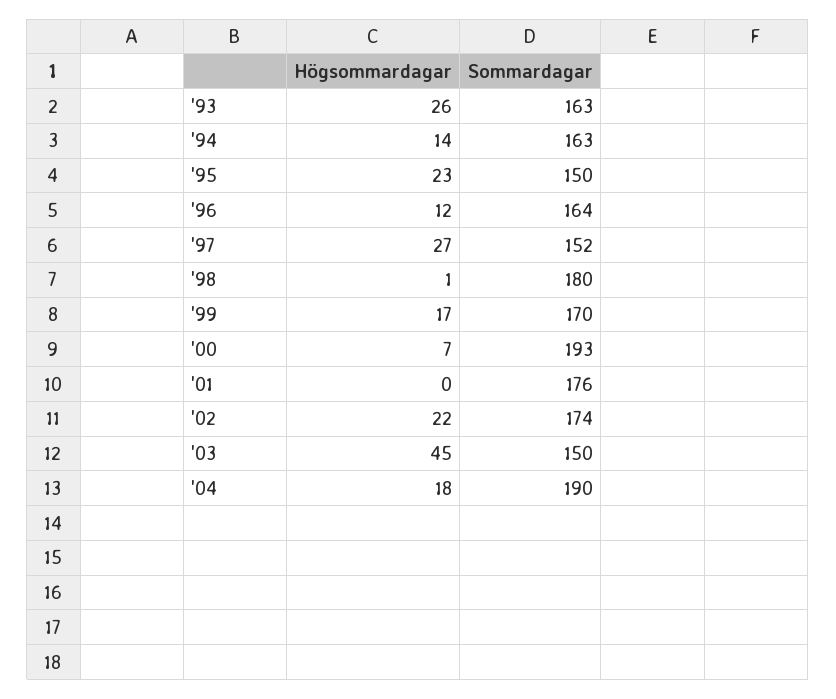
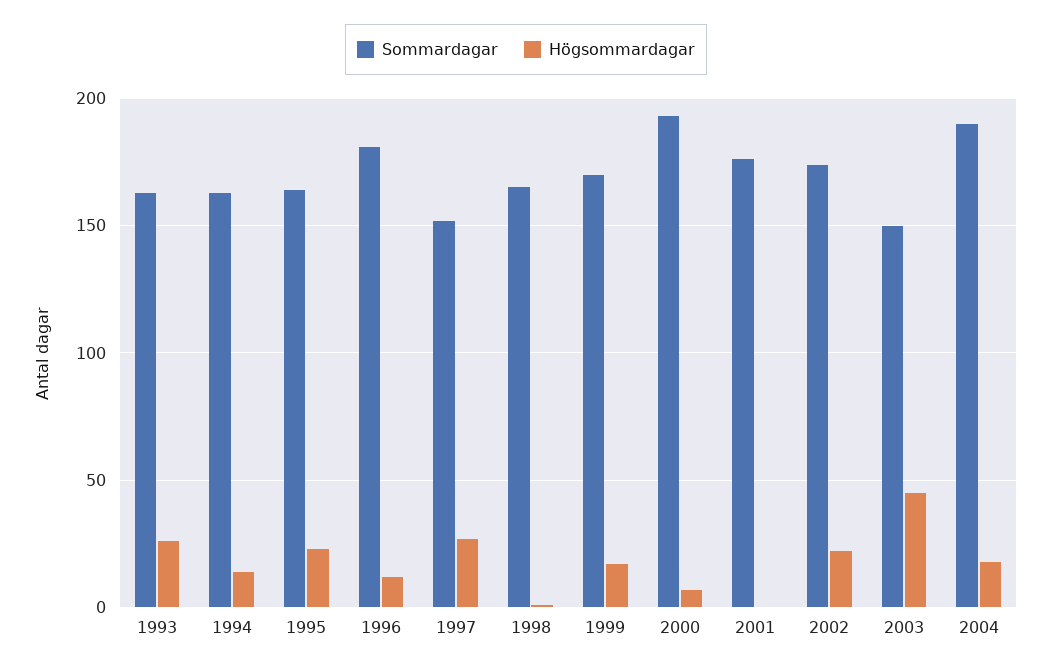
Sommardagar, '95: 150 -> 165
Sommardagar, '96: 164 -> 180
Sommardagar, '98: 180 -> 165

